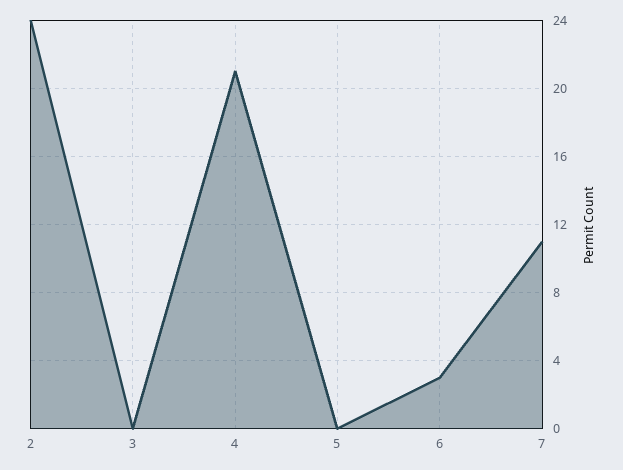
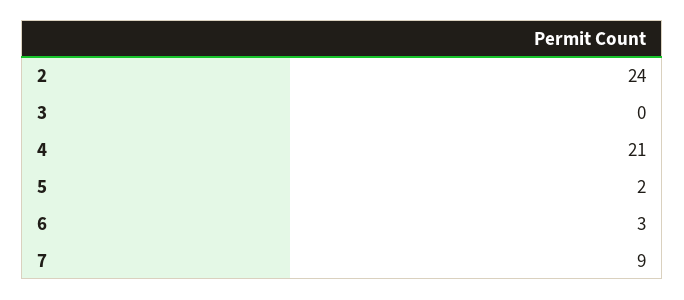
5: 0 -> 2
7: 11 -> 9

